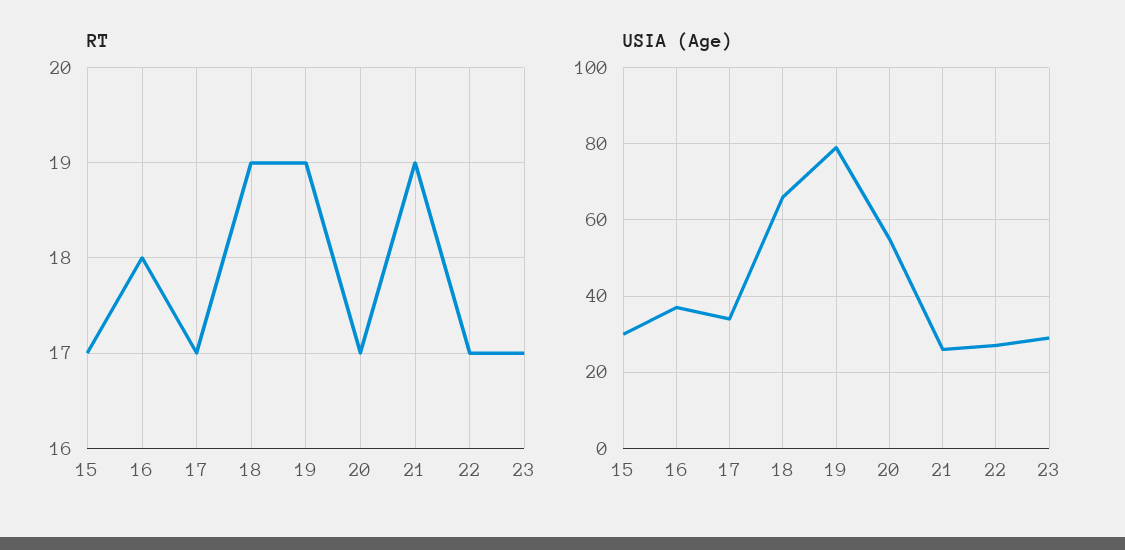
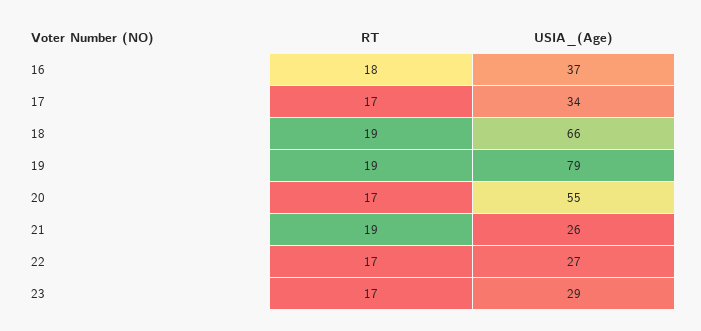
RT, 15: 17 -> none
USIA (Age), 15: 30 -> none

